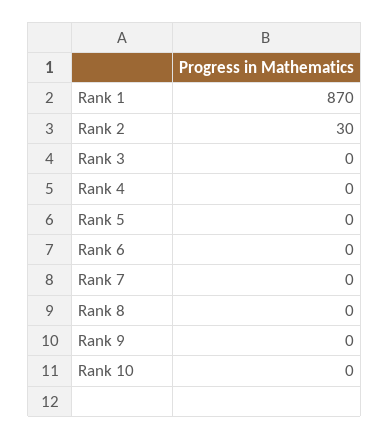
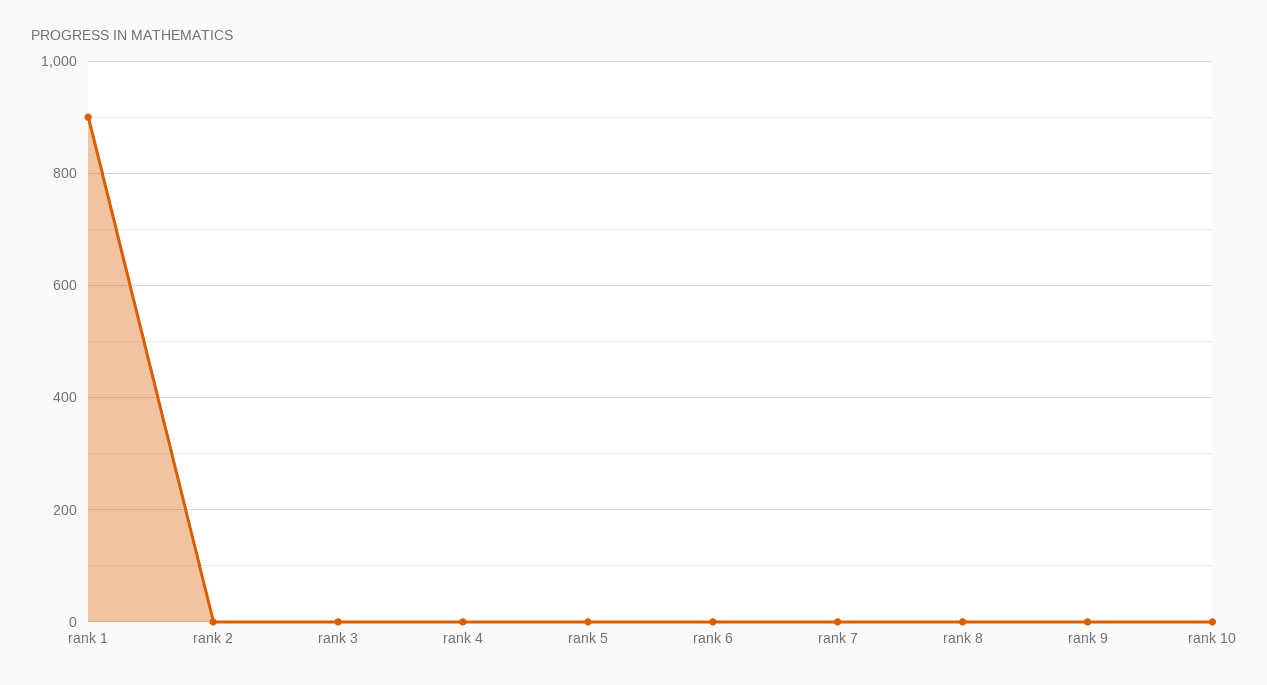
Rank 1: 870 -> 900
Rank 2: 30 -> 0

